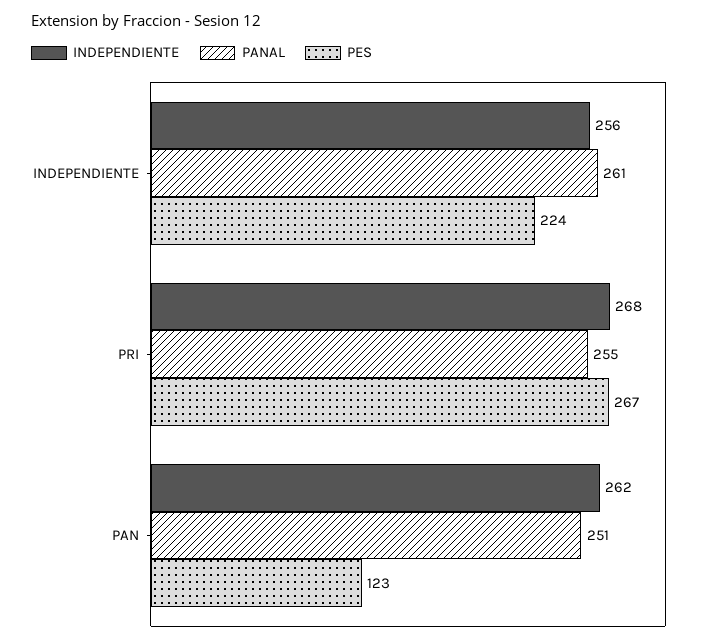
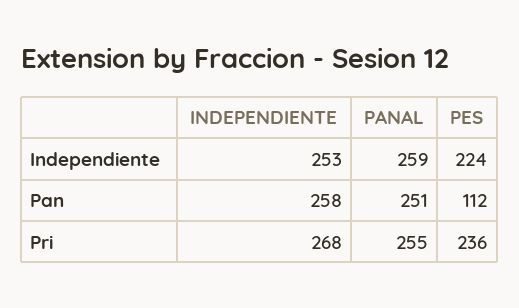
INDEPENDIENTE, INDEPENDIENTE: 256 -> 253
PANAL, INDEPENDIENTE: 261 -> 259
PES, PRI: 267 -> 236
INDEPENDIENTE, PAN: 262 -> 258
PES, PAN: 123 -> 112

